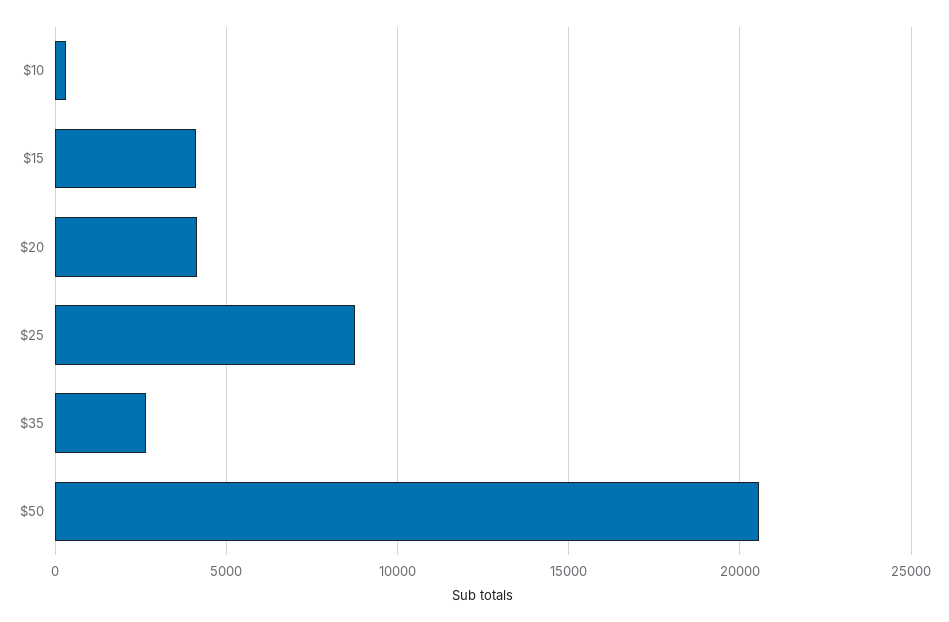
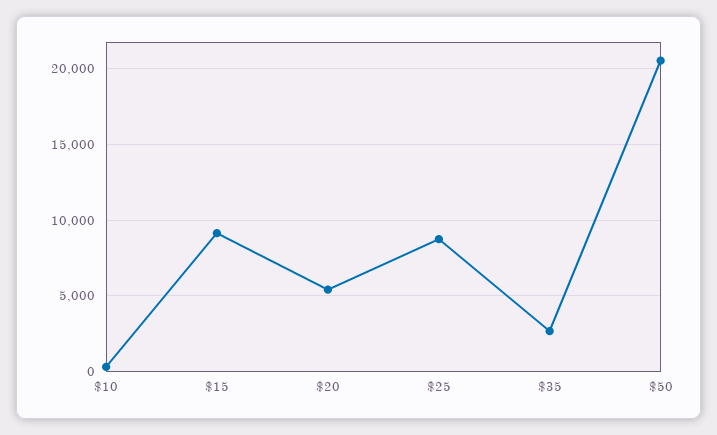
$15: 4000 -> 9000
$20: 4000 -> 5500

